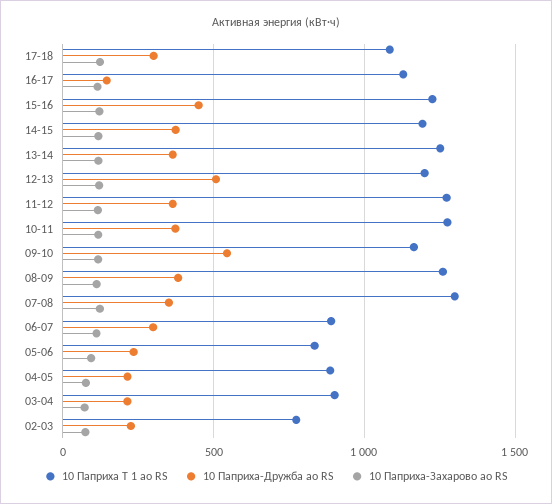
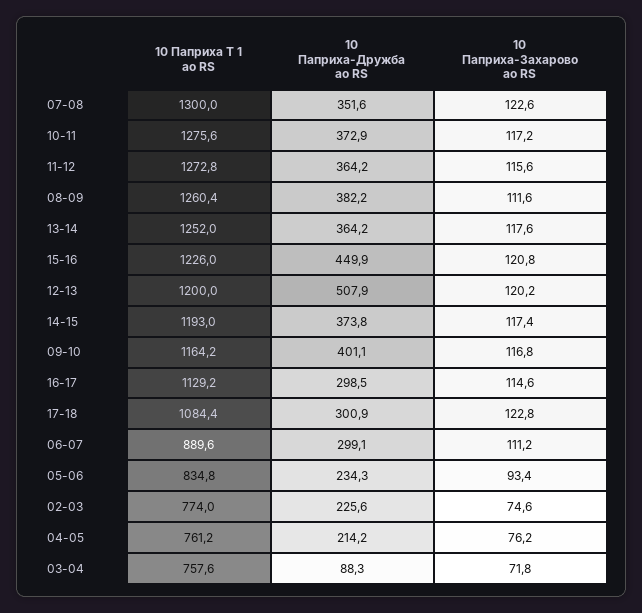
10 Паприха-Дружба ао RS, 16-17: 150 -> 298.5
10 Паприха-Дружба ао RS, 09-10: 550 -> 401.1
10 Паприха Т 1 ао RS, 04-05: 900 -> 761.2
10 Паприха Т 1 ао RS, 03-04: 900 -> 757.6
10 Паприха-Дружба ао RS, 03-04: 200 -> 88.3

